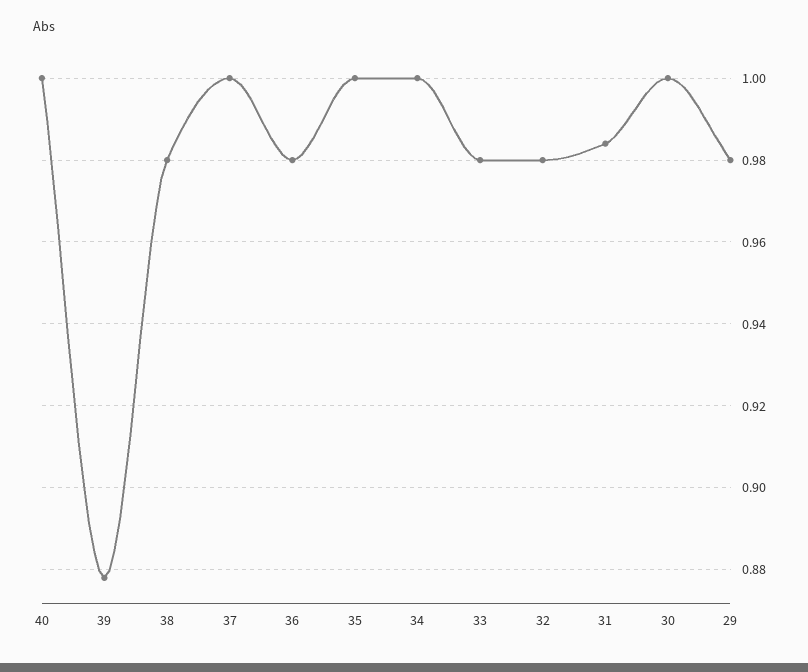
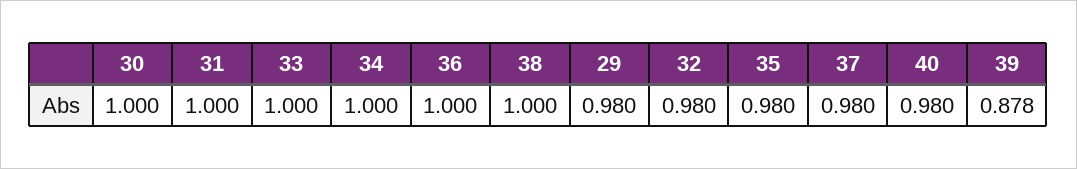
40: 1 -> 0.98
38: 0.98 -> 1
37: 1 -> 0.98
36: 0.98 -> 1
35: 1 -> 0.98
33: 0.98 -> 1
31: 0.985 -> 1

